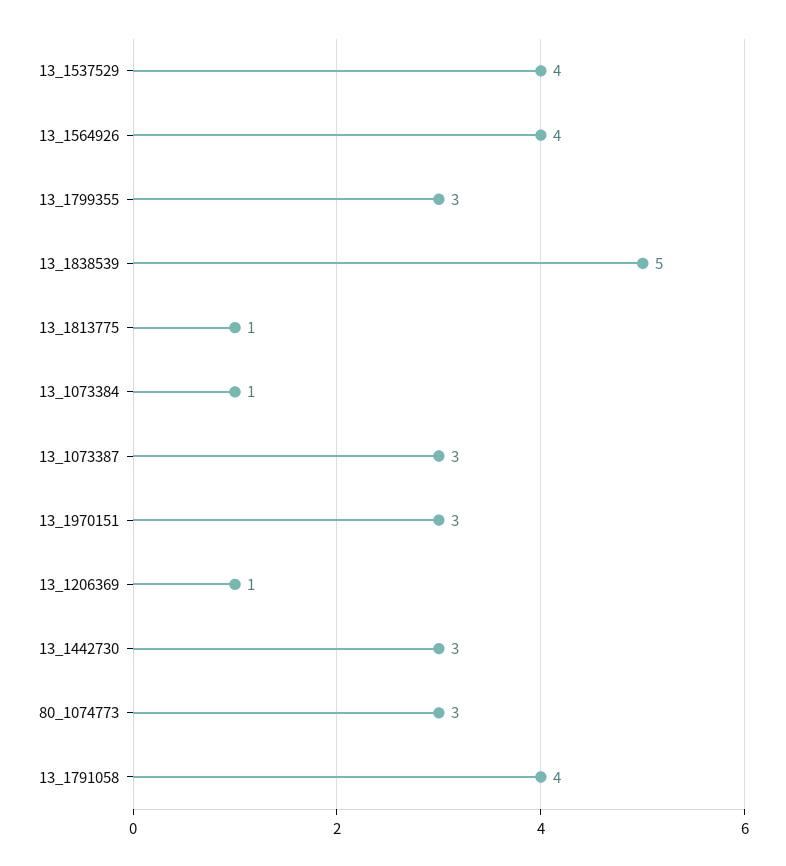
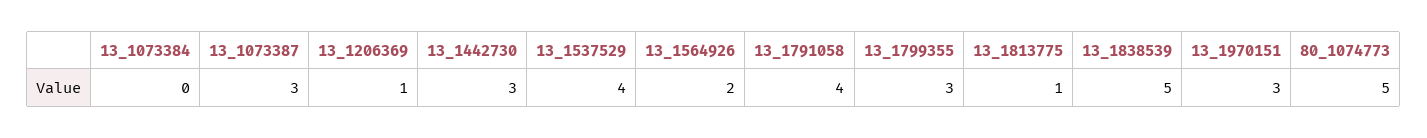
13_1564926: 4 -> 2
13_1073384: 1 -> 0
80_1074773: 3 -> 5

